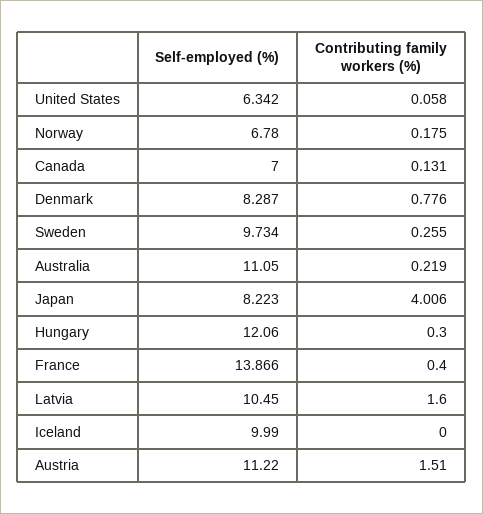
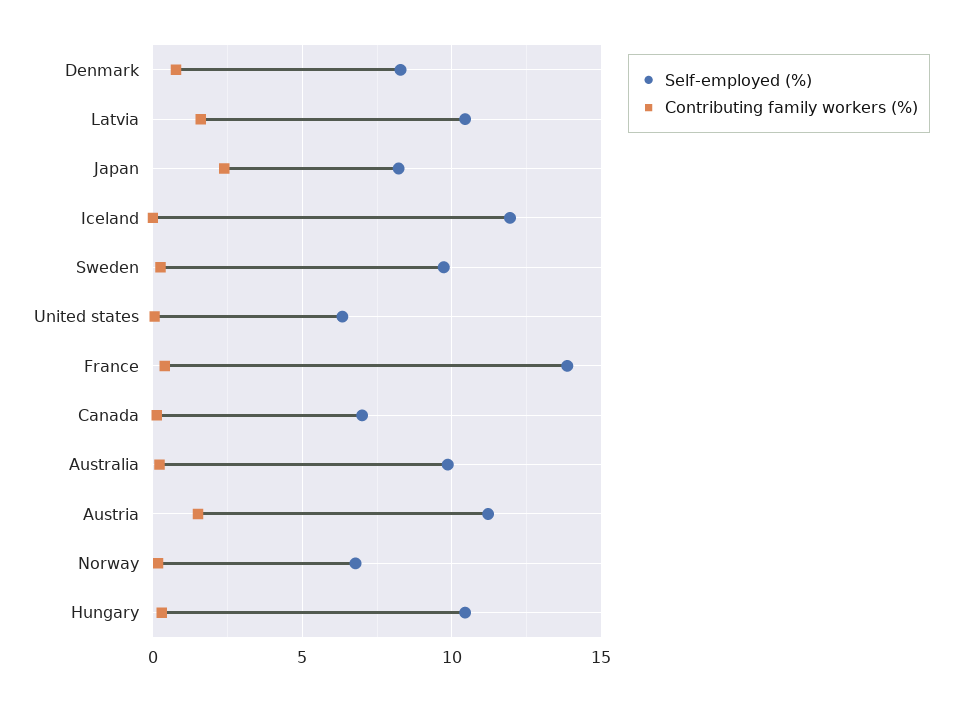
Self-employed (%), Australia: 11.05 -> 10
Contributing family workers (%), Japan: 4.006 -> 2.5
Self-employed (%), Hungary: 12.06 -> 10.5
Self-employed (%), Iceland: 9.99 -> 12

